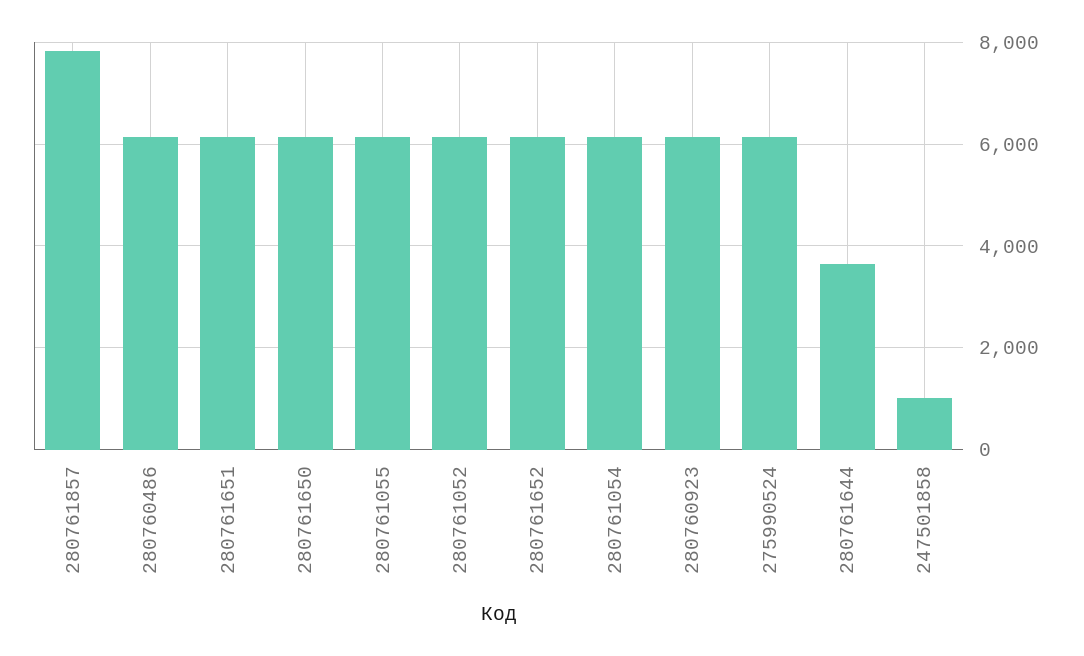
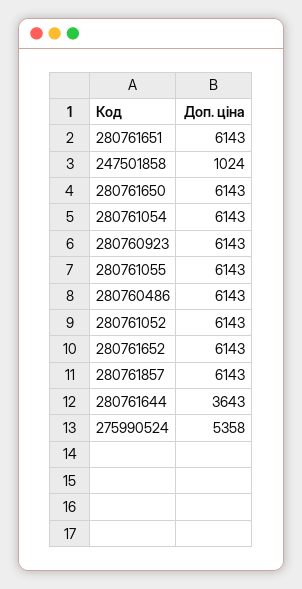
280761857: 7800 -> 6143
275990524: 6200 -> 5358

